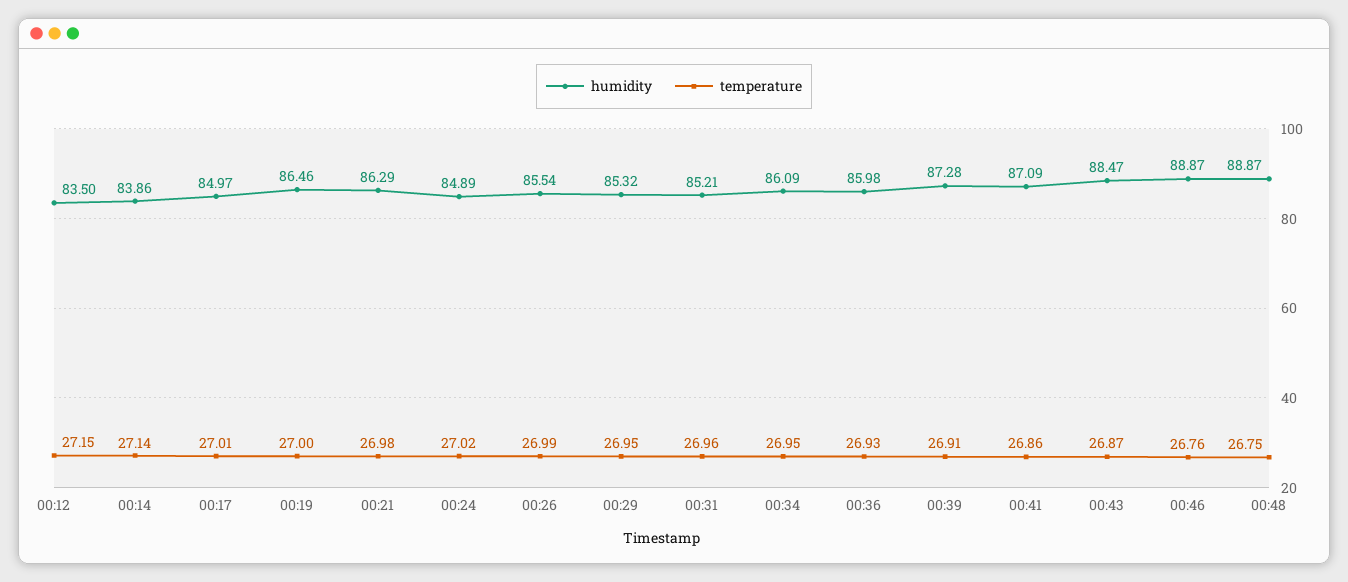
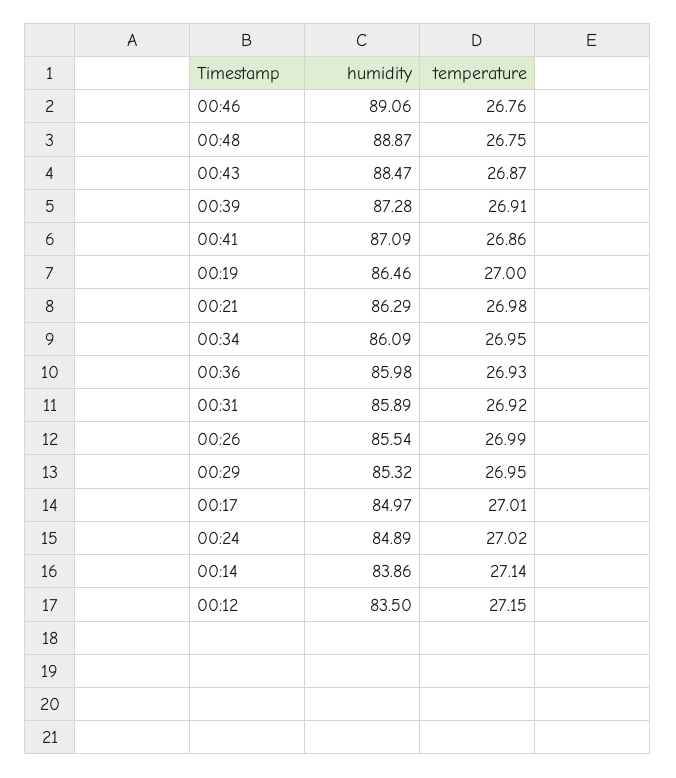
humidity, 00:31: 85.21 -> 85.89
temperature, 00:31: 26.96 -> 26.92
humidity, 00:46: 88.87 -> 89.06

